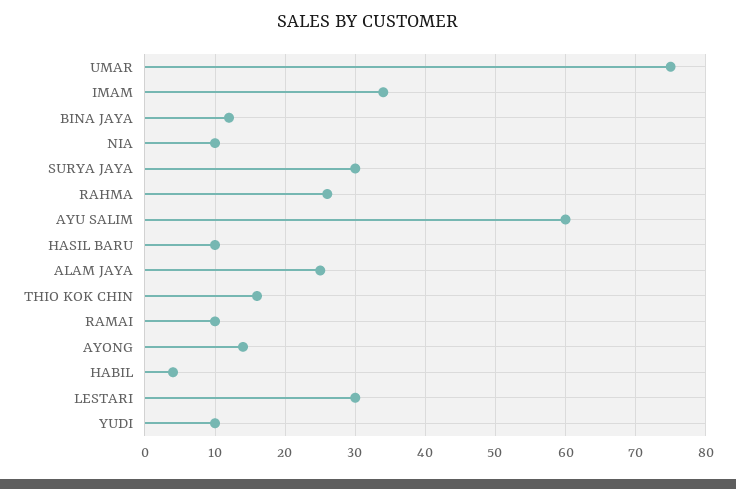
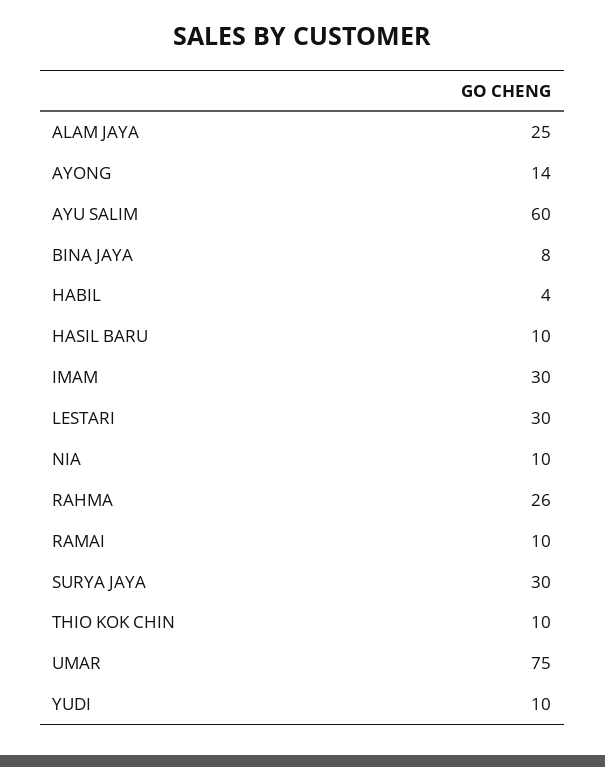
IMAM: 34 -> 30
BINA JAYA: 12 -> 8
THIO KOK CHIN: 16 -> 10

